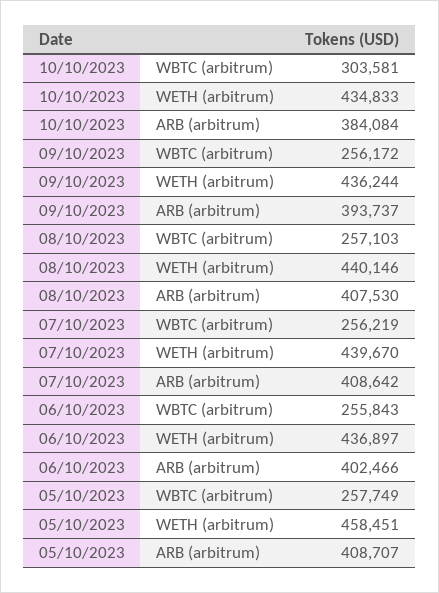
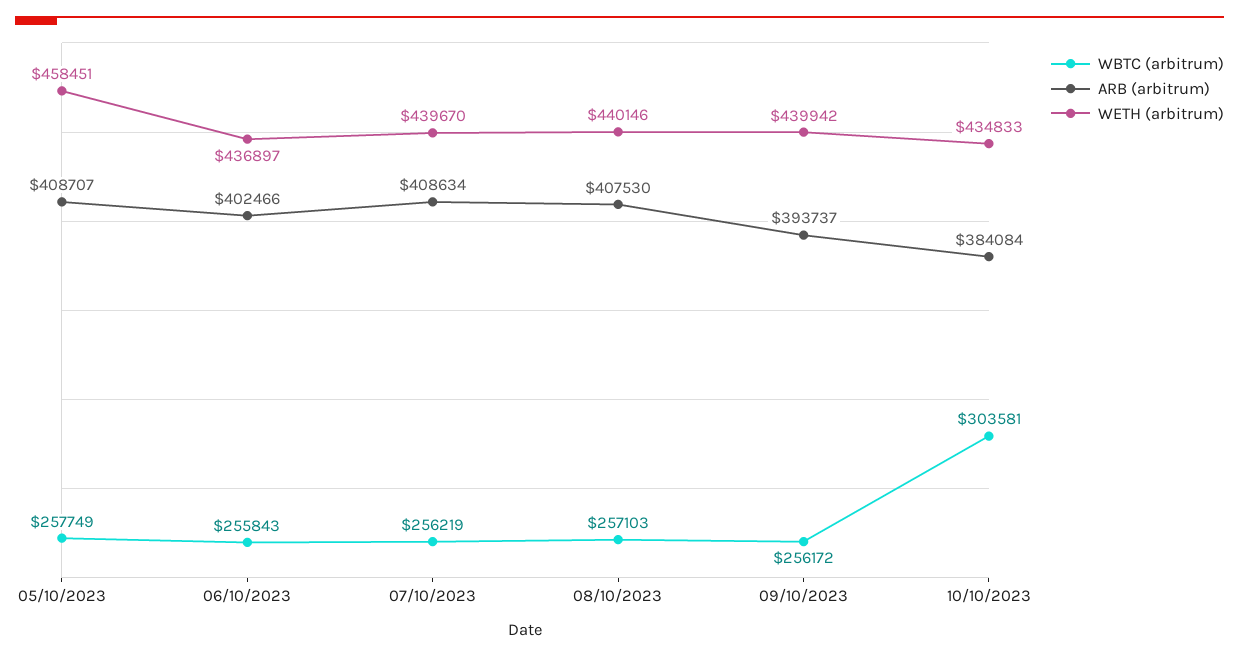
WETH (arbitrum), 09/10/2023: 436244 -> 439942
ARB (arbitrum), 07/10/2023: 408642 -> 408634

